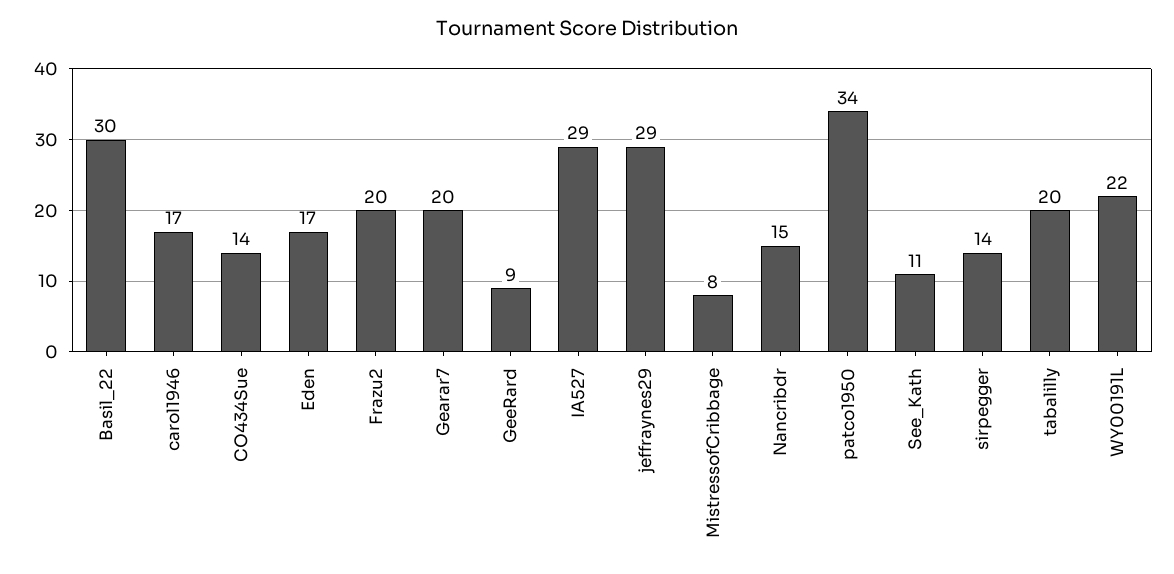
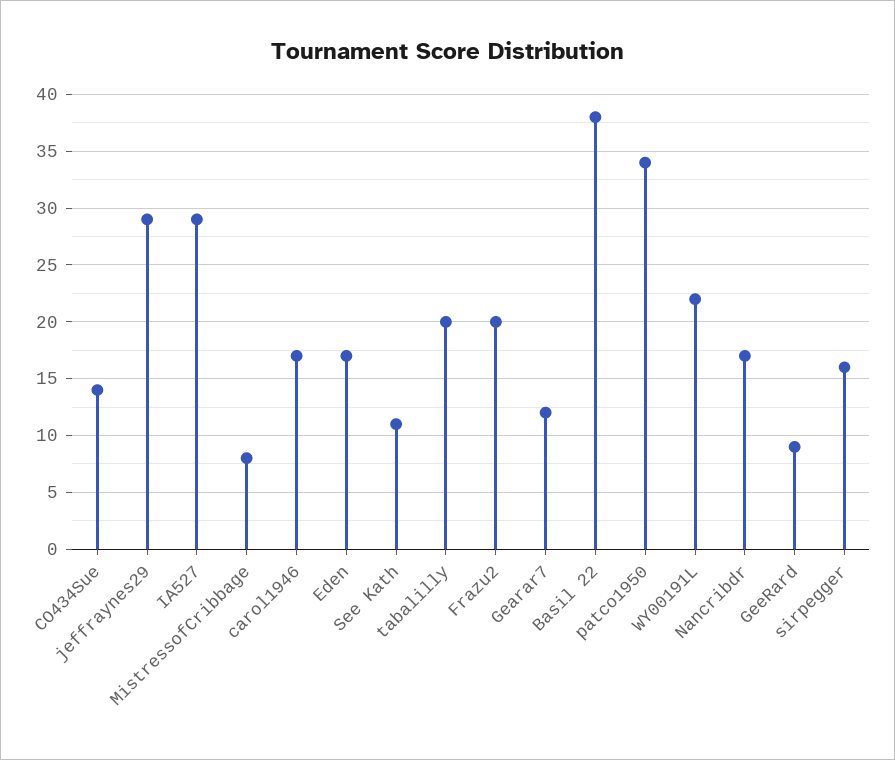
Basil_22: 30 -> 38
Gearar7: 20 -> 12
Nancribdr: 15 -> 17
sirpegger: 14 -> 16

